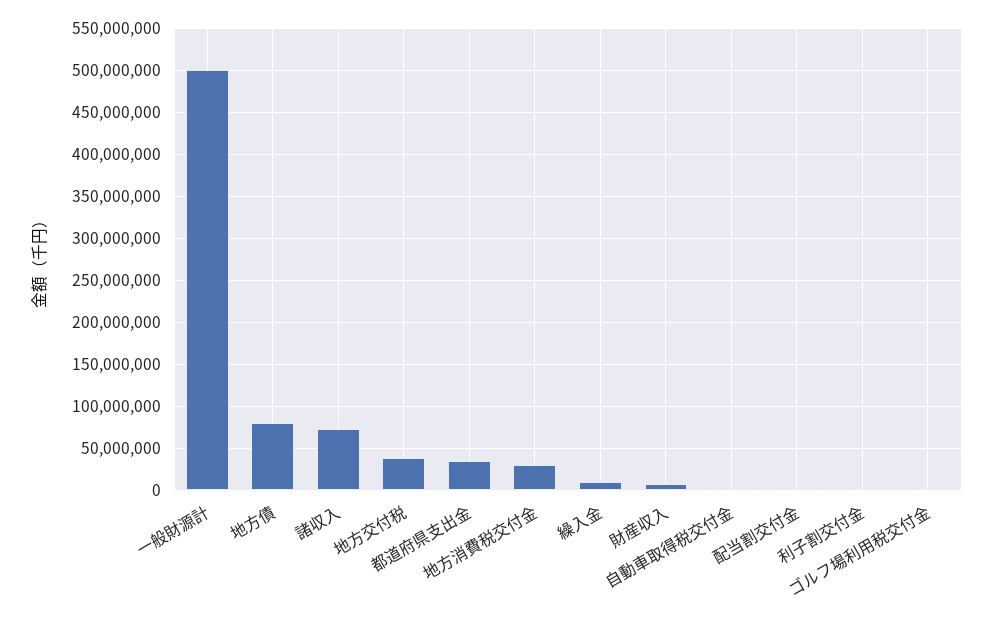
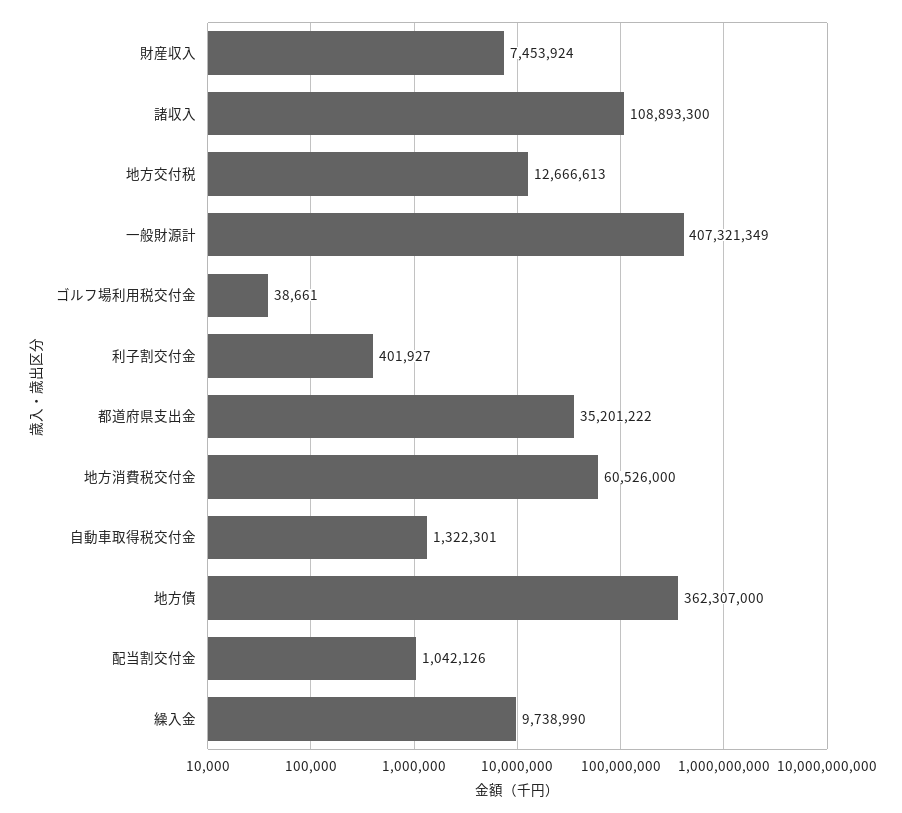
一般財源計: 500000000 -> 407321349
地方債: 80000000 -> 362307000
諸収入: 70000000 -> 108893300
地方交付税: 40000000 -> 12666613
地方消費税交付金: 30000000 -> 60526000

